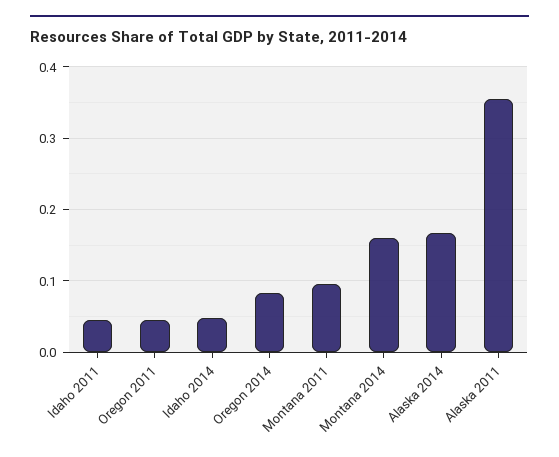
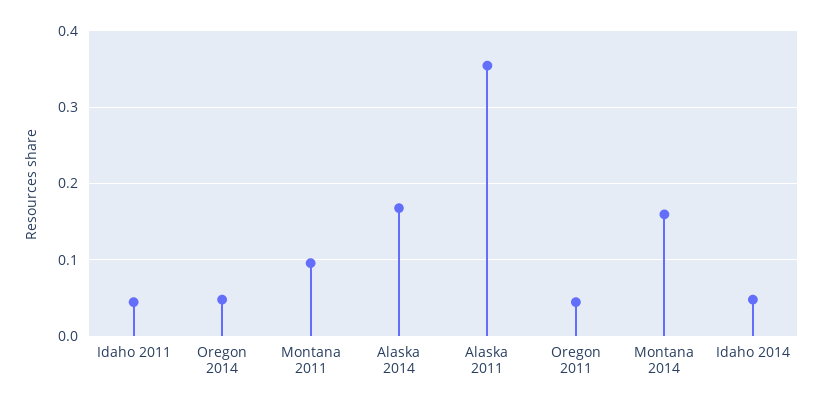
Oregon 2014: 0.08 -> 0.05

